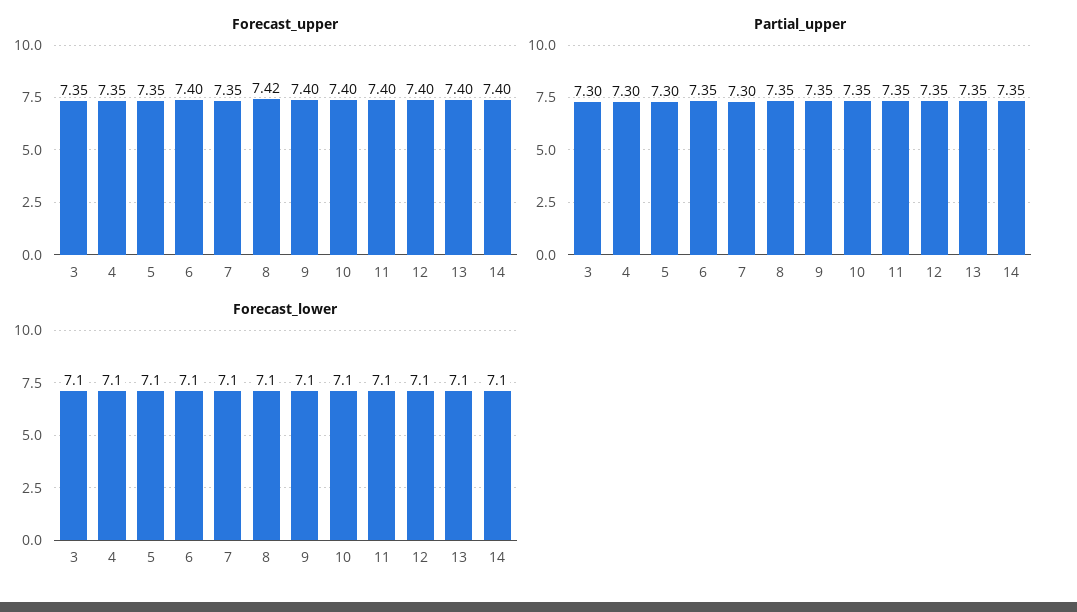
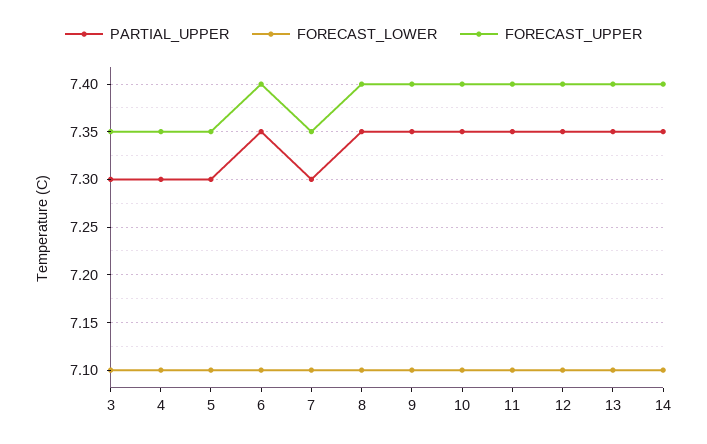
Forecast_upper, 8: 7.42 -> 7.4

